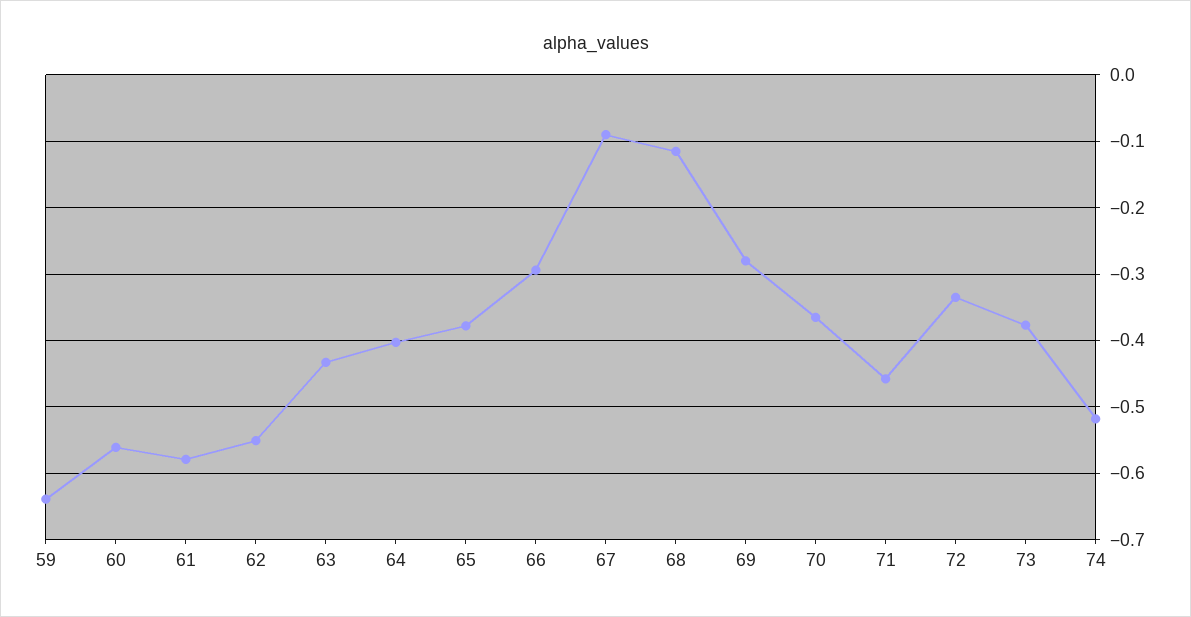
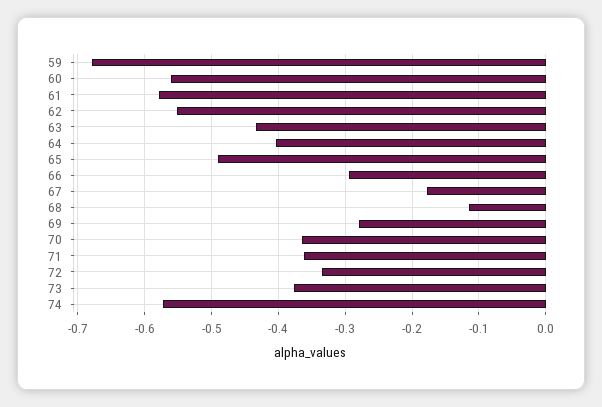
59: -0.64 -> -0.68
65: -0.38 -> -0.49
67: -0.09 -> -0.18
71: -0.46 -> -0.36
74: -0.52 -> -0.57

